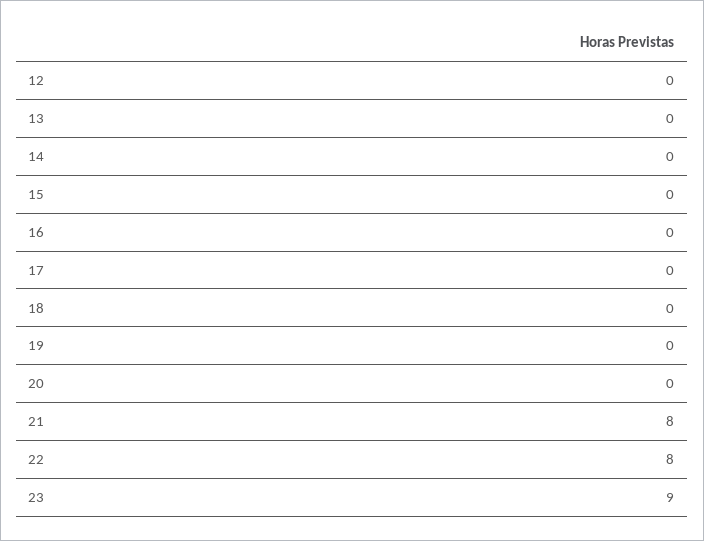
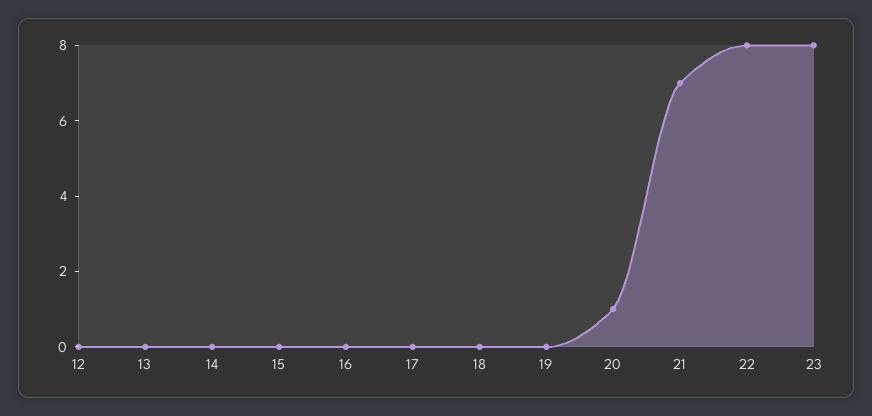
20: 0 -> 1
21: 8 -> 7
23: 9 -> 8

